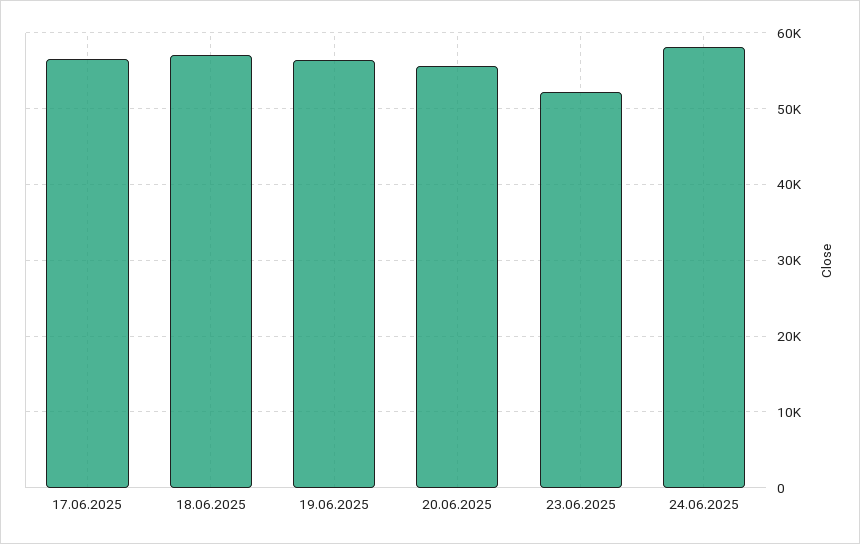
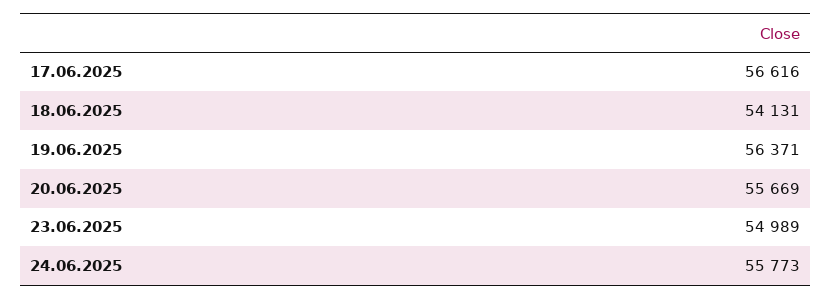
18.06.2025: 57000 -> 54131
23.06.2025: 52000 -> 54989
24.06.2025: 58000 -> 55773

